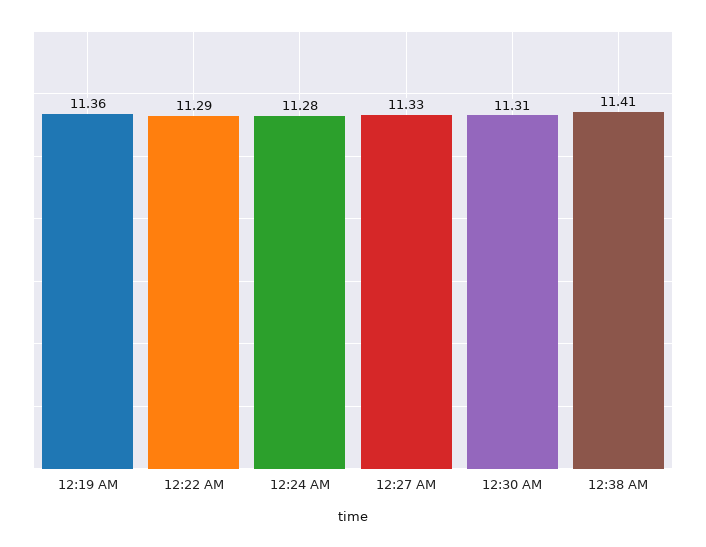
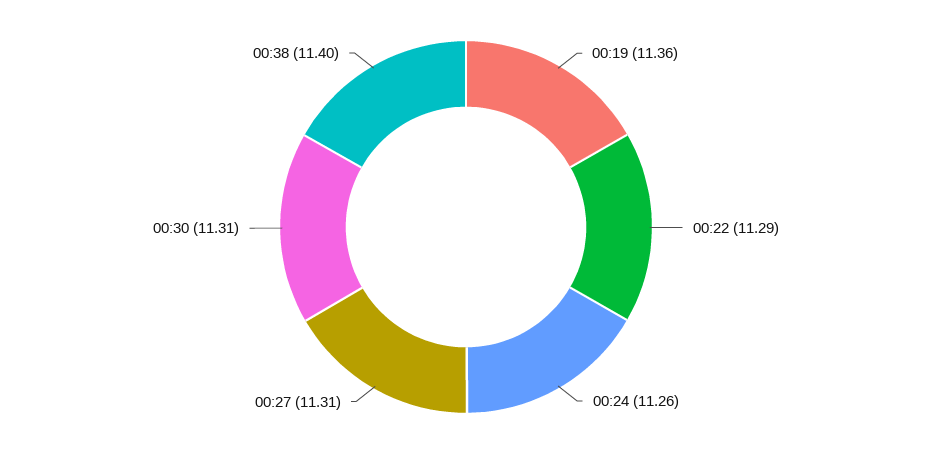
12:24 AM: 11.28 -> 11.26
12:27 AM: 11.33 -> 11.31
12:38 AM: 11.41 -> 11.4

